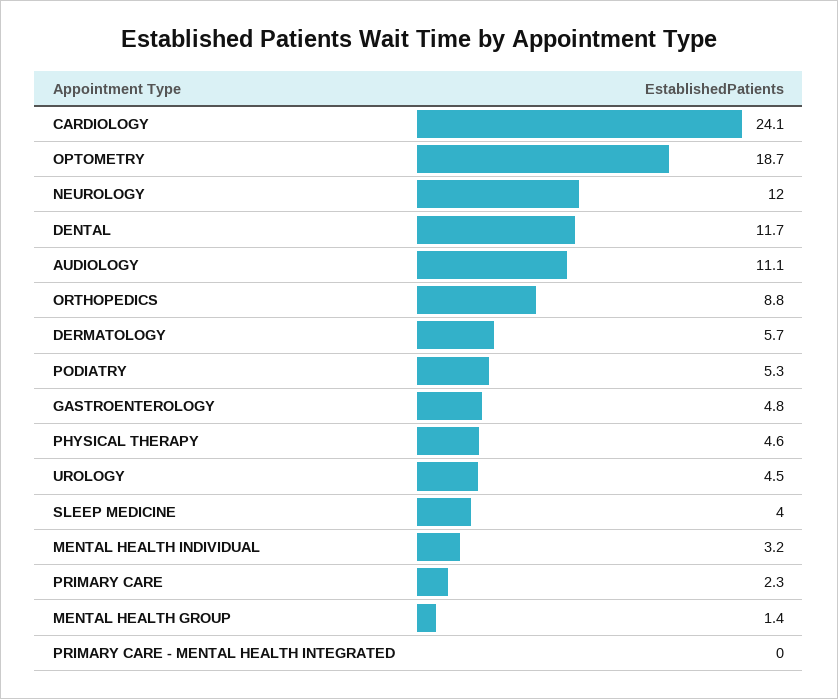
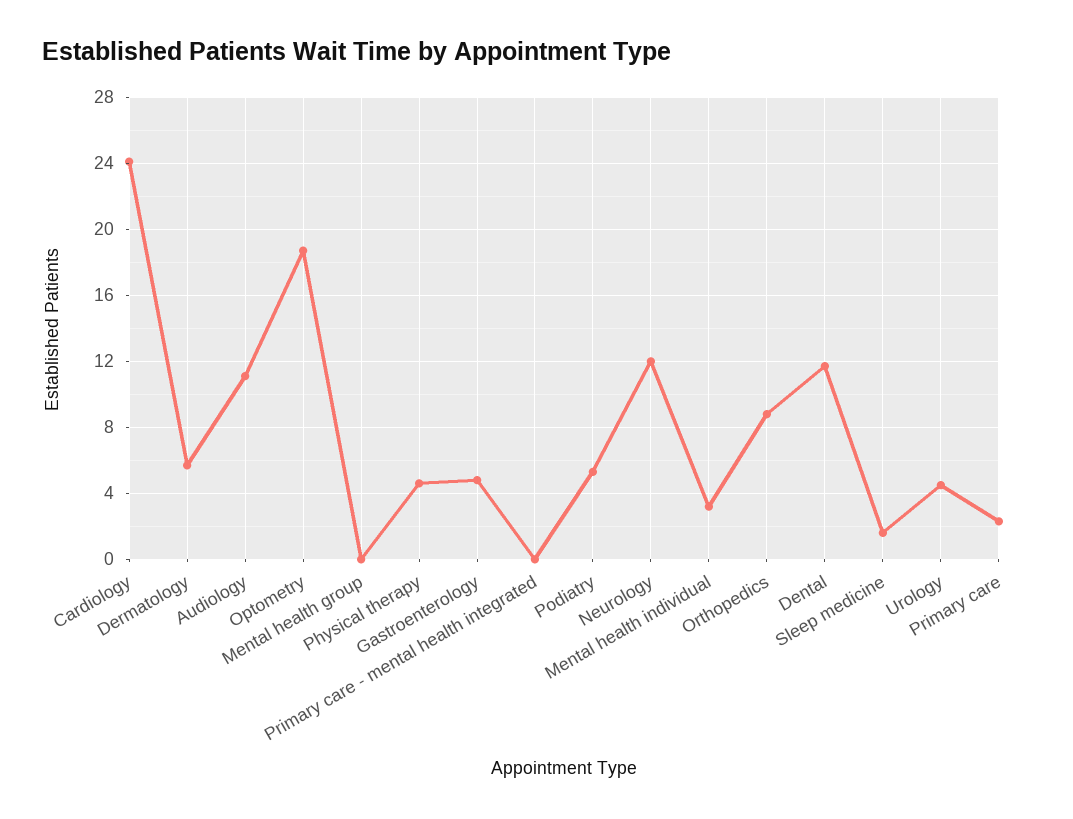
SLEEP MEDICINE: 4 -> 1.5
MENTAL HEALTH GROUP: 1.4 -> 0

